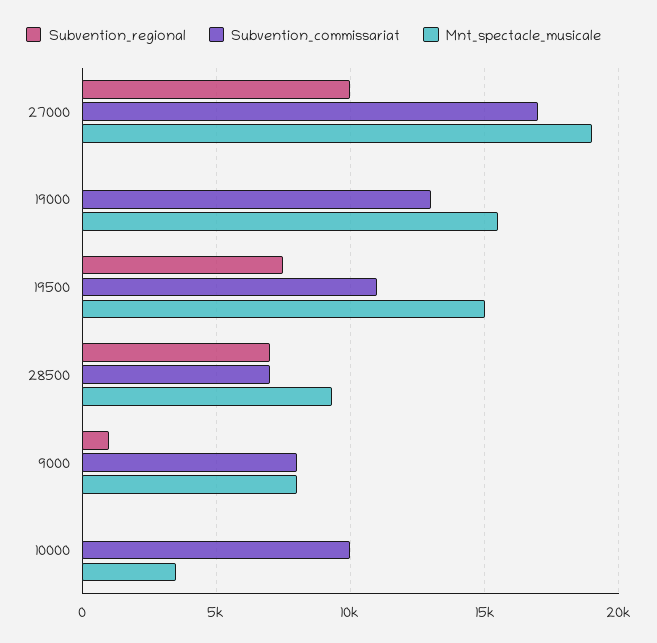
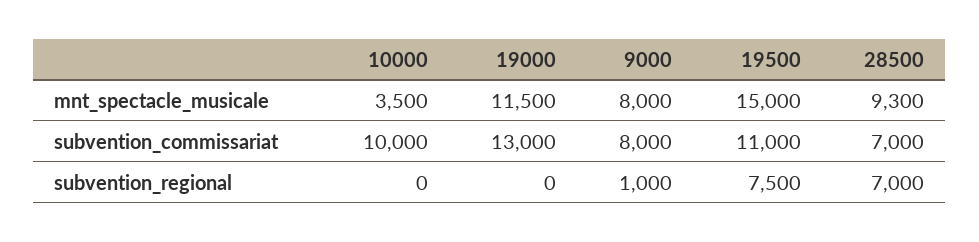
Subvention_regional, 27000: 10000 -> none
Subvention_commissariat, 27000: 17000 -> none
Mnt_spectacle_musicale, 27000: 19000 -> none
Mnt_spectacle_musicale, 19000: 15500 -> 11500

